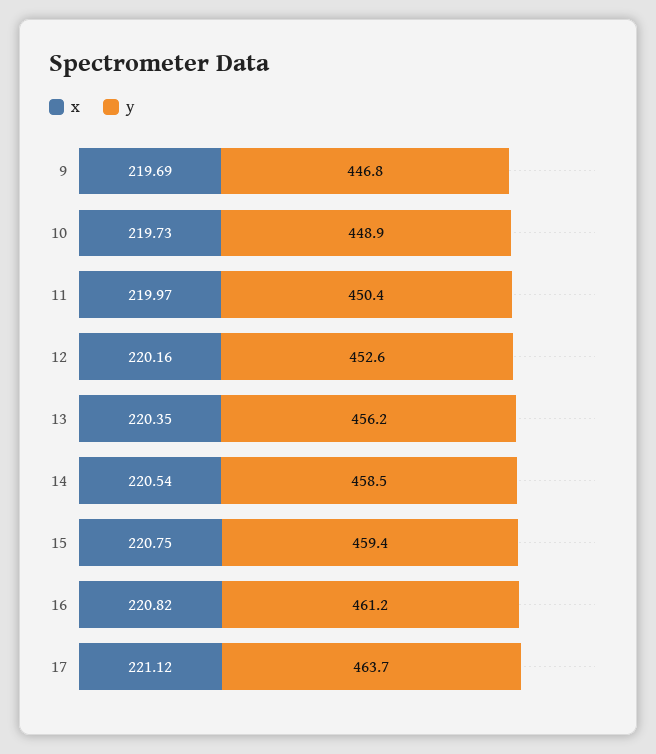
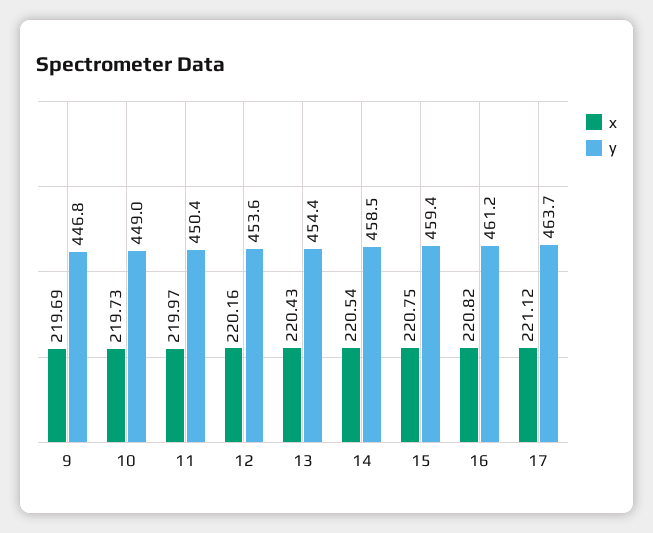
y, 10: 448.9 -> 449
y, 12: 452.6 -> 453.6
x, 13: 220.35 -> 220.43
y, 13: 456.2 -> 454.4

